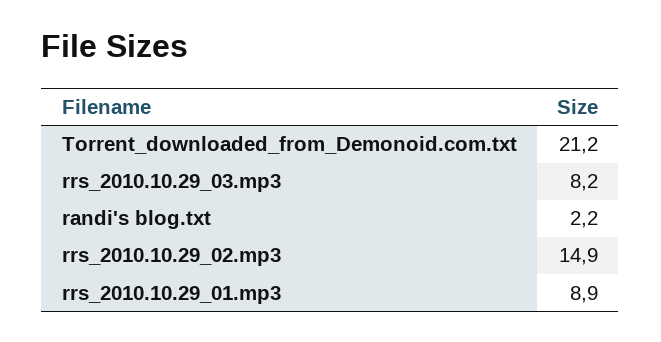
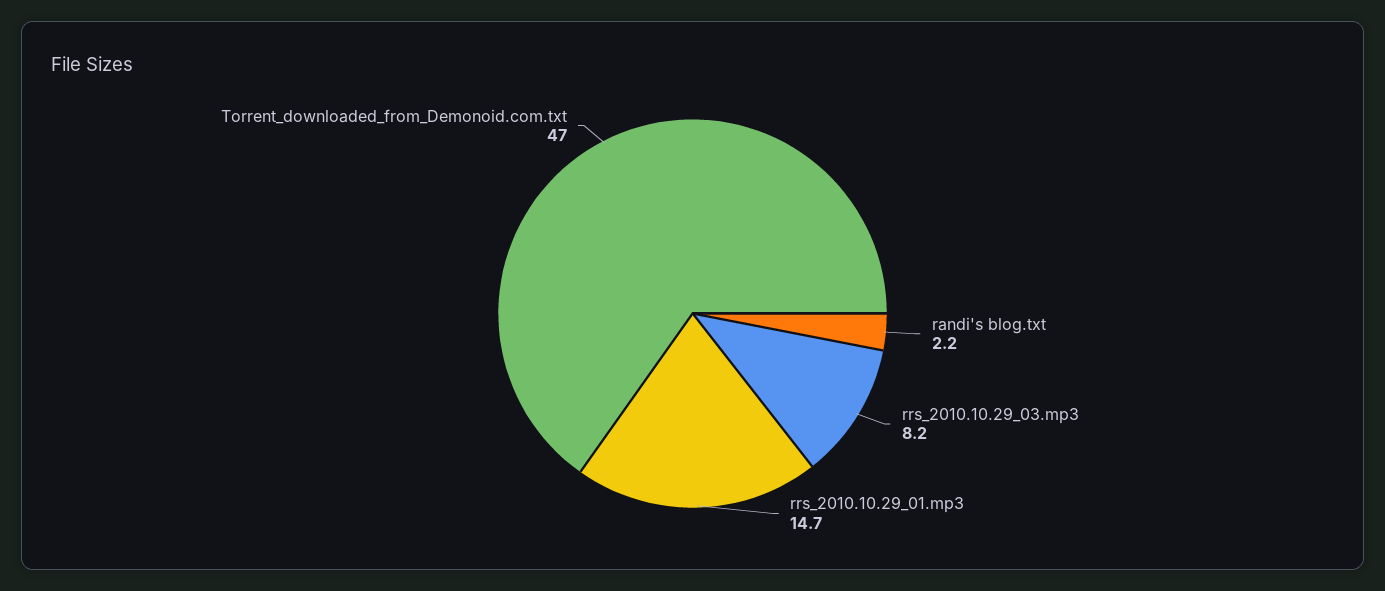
Torrent_downloaded_from_Demonoid.com.txt: 21.2 -> 47
rrs_2010.10.29_02.mp3: 14.9 -> none
rrs_2010.10.29_01.mp3: 8.9 -> 14.7

